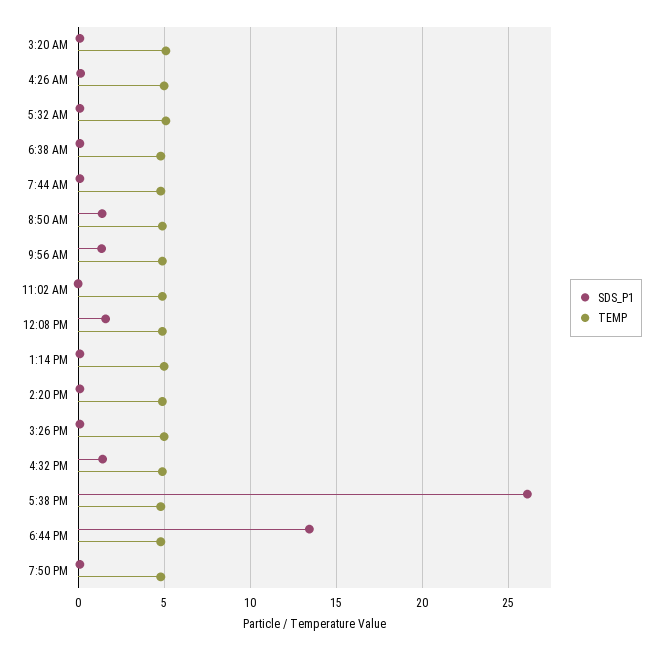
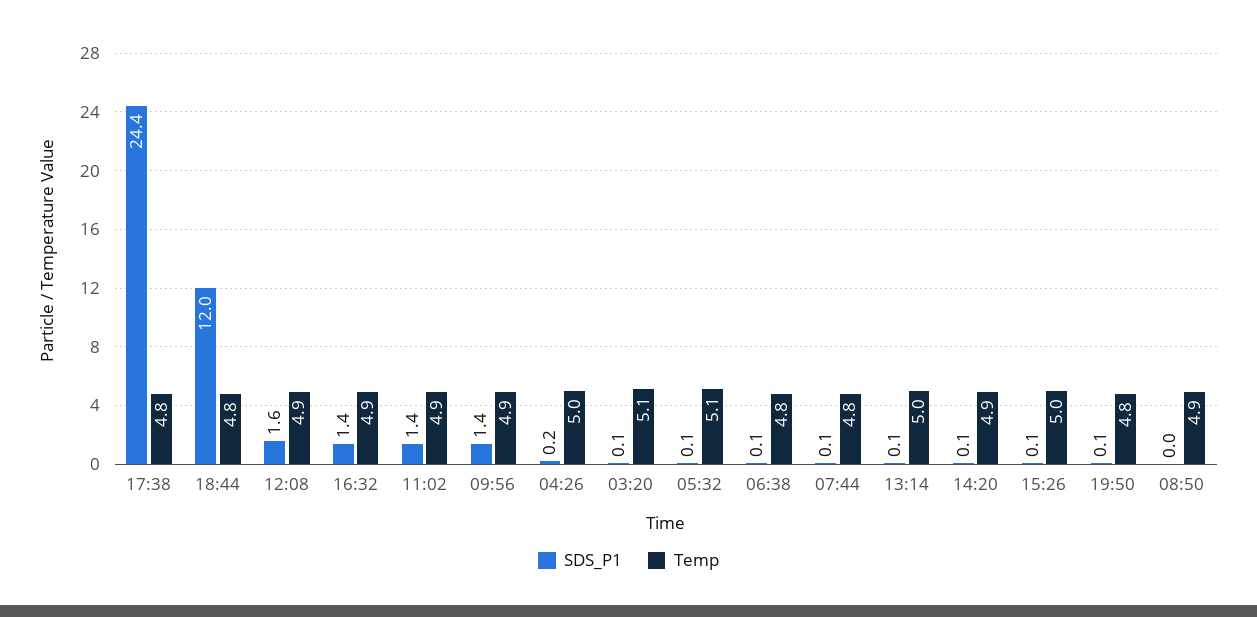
SDS_P1, 8:50 AM: 1.5 -> 0
SDS_P1, 11:02 AM: 0 -> 1.4
SDS_P1, 5:38 PM: 26 -> 24.4
SDS_P1, 6:44 PM: 13.5 -> 12

